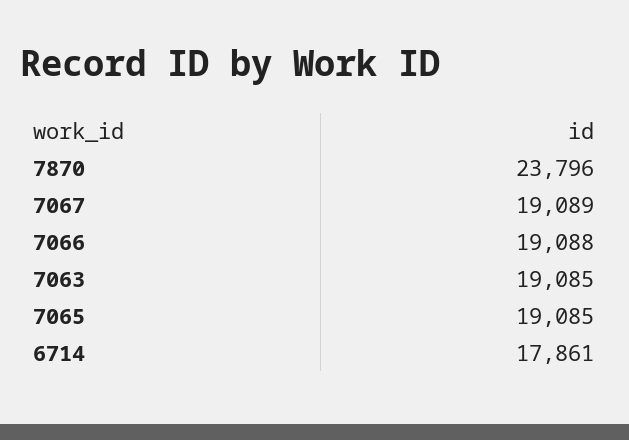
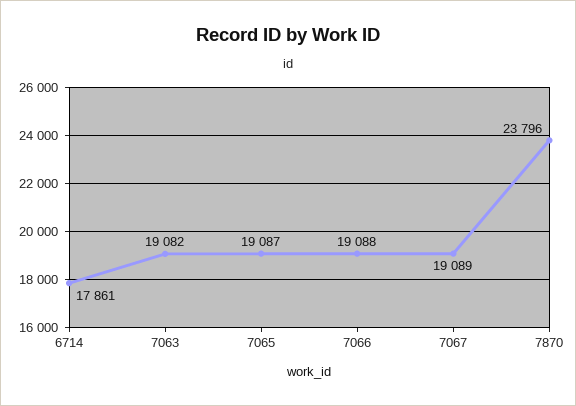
7063: 19085 -> 19082
7065: 19085 -> 19087

